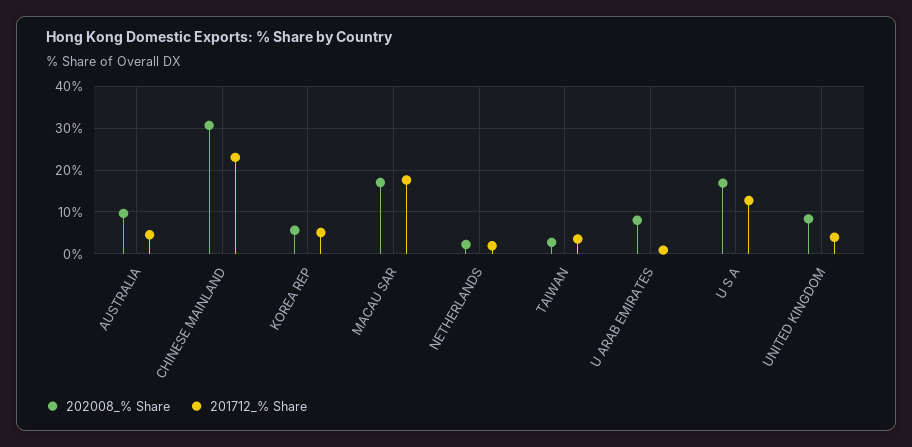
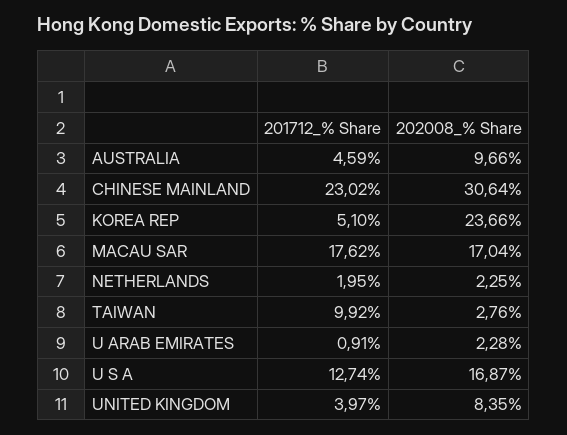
202008_% Share, KOREA REP: 6 -> 23.66
201712_% Share, TAIWAN: 4 -> 9.92
202008_% Share, U ARAB EMIRATES: 8 -> 2.28

